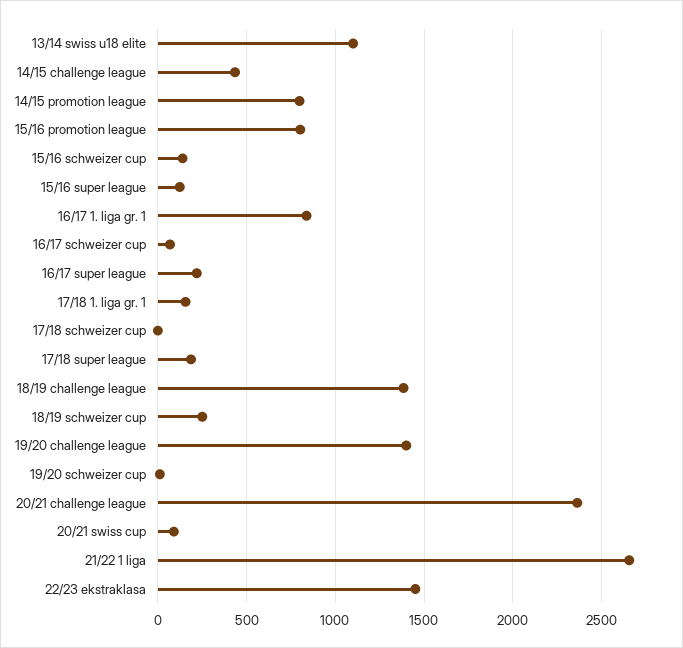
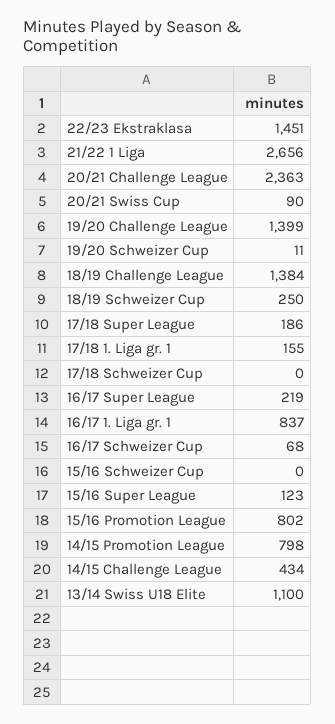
15/16 schweizer cup: 150 -> 0

